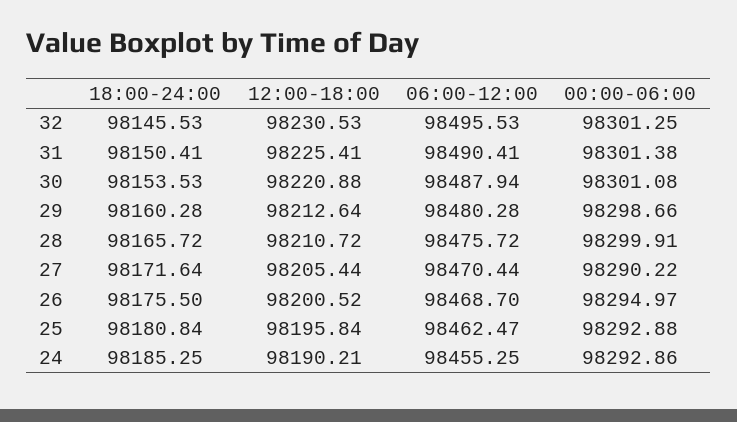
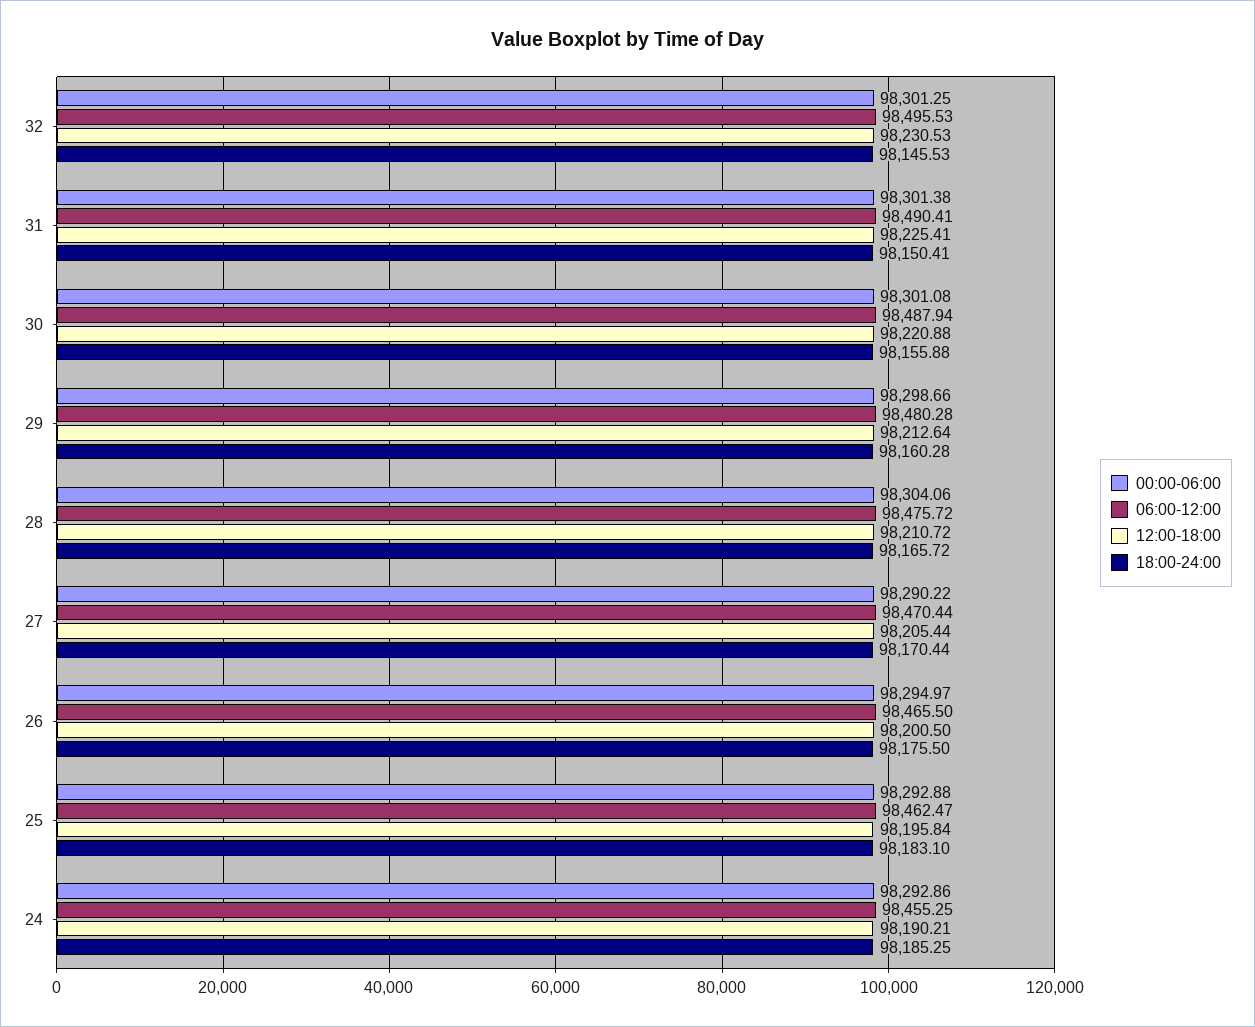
18:00-24:00, 30: 98153.53 -> 98155.88
00:00-06:00, 28: 98299.91 -> 98304.06
18:00-24:00, 27: 98171.64 -> 98170.44
12:00-18:00, 26: 98200.52 -> 98200.5
06:00-12:00, 26: 98468.7 -> 98465.5
18:00-24:00, 25: 98180.84 -> 98183.1

